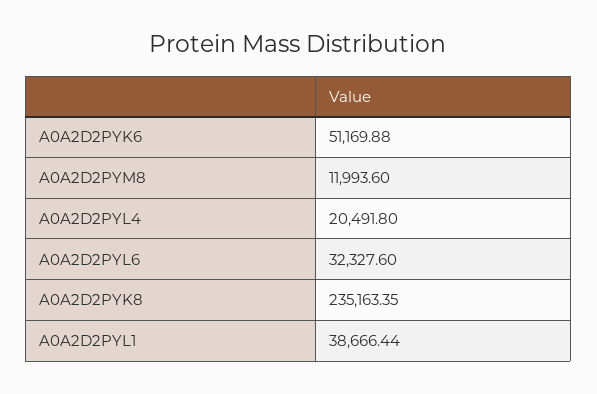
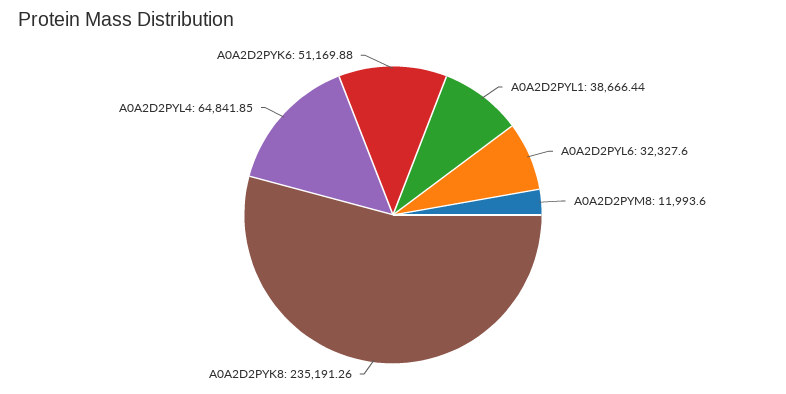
A0A2D2PYL4: 20491.8 -> 64841.85
A0A2D2PYK8: 235163.35 -> 235191.26

